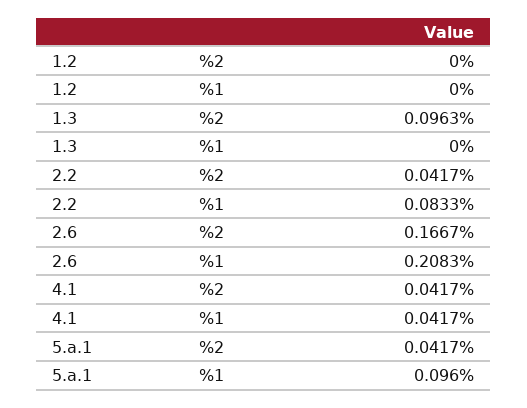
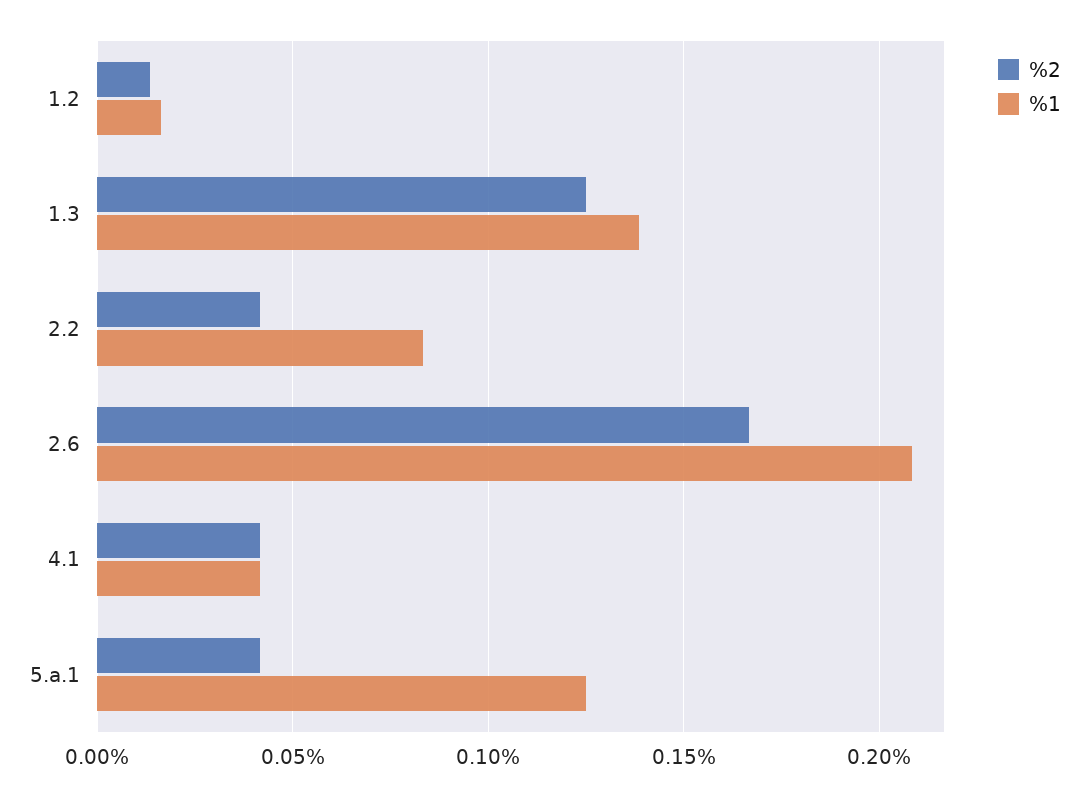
%2, 1.2: 0 -> 0.015
%1, 1.2: 0 -> 0.015
%2, 1.3: 0.0963 -> 0.125
%1, 1.3: 0 -> 0.14
%1, 5.a.1: 0.096 -> 0.125

